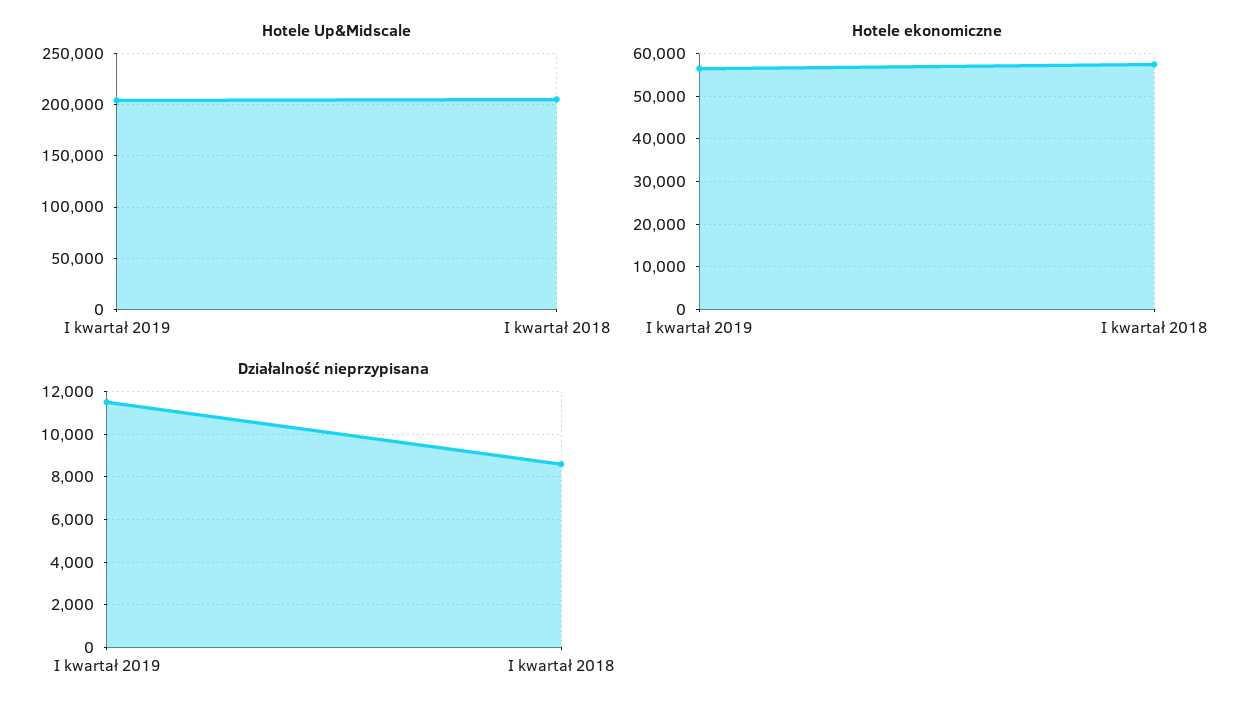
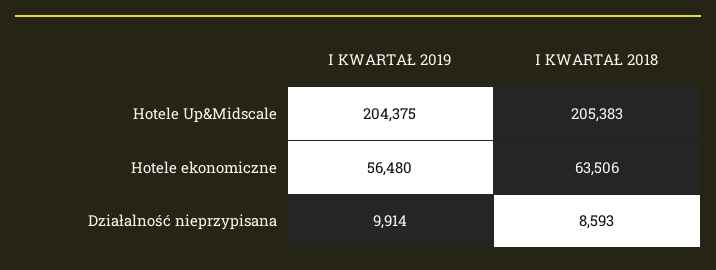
Hotele ekonomiczne, I kwartał 2018: 58000 -> 63506
Działalność nieprzypisana, I kwartał 2019: 11500 -> 9914

